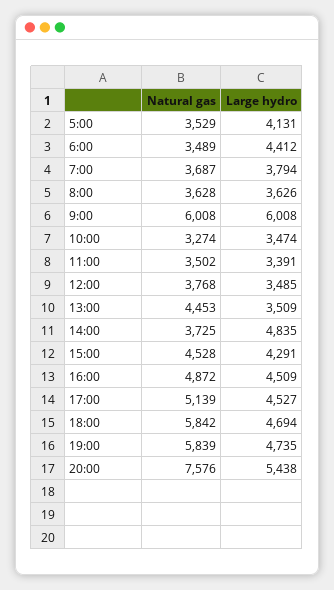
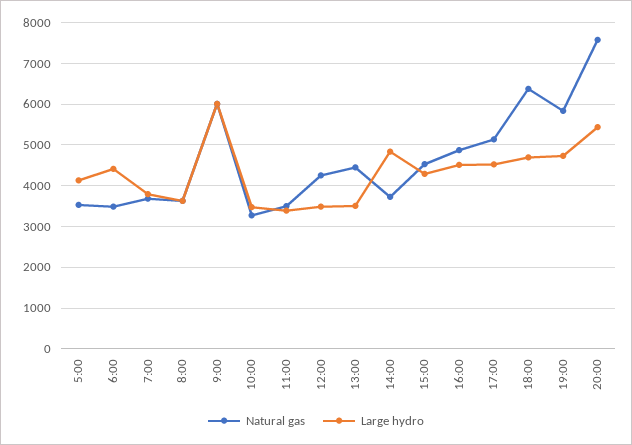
Natural gas, 12:00: 3768 -> 4200
Natural gas, 18:00: 5842 -> 6400

